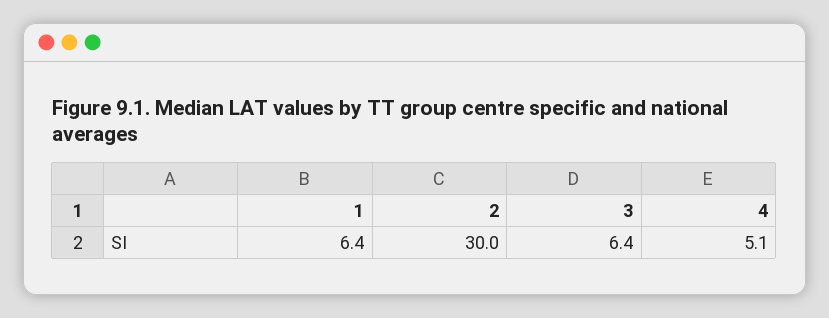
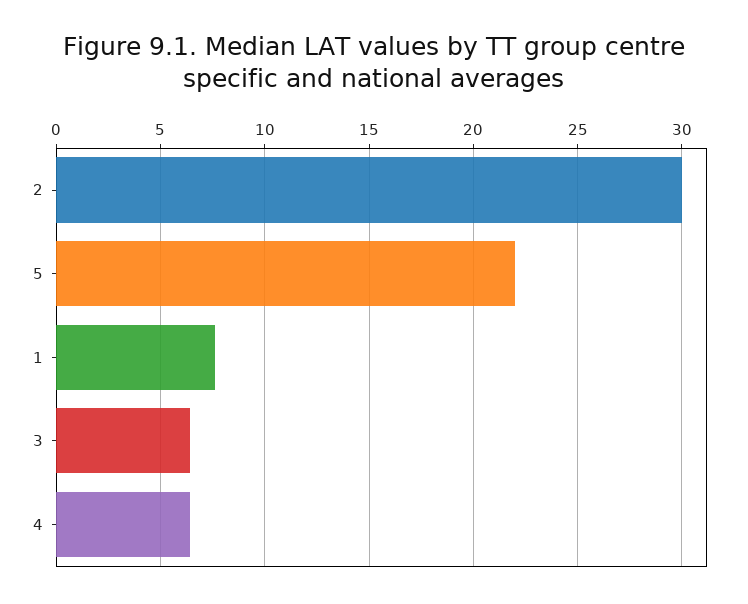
1: 6.4 -> 7.5
4: 5.1 -> 6.5
5: none -> 22

